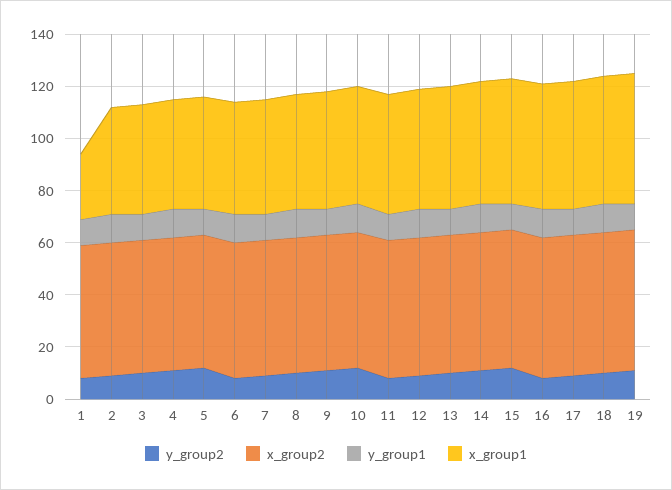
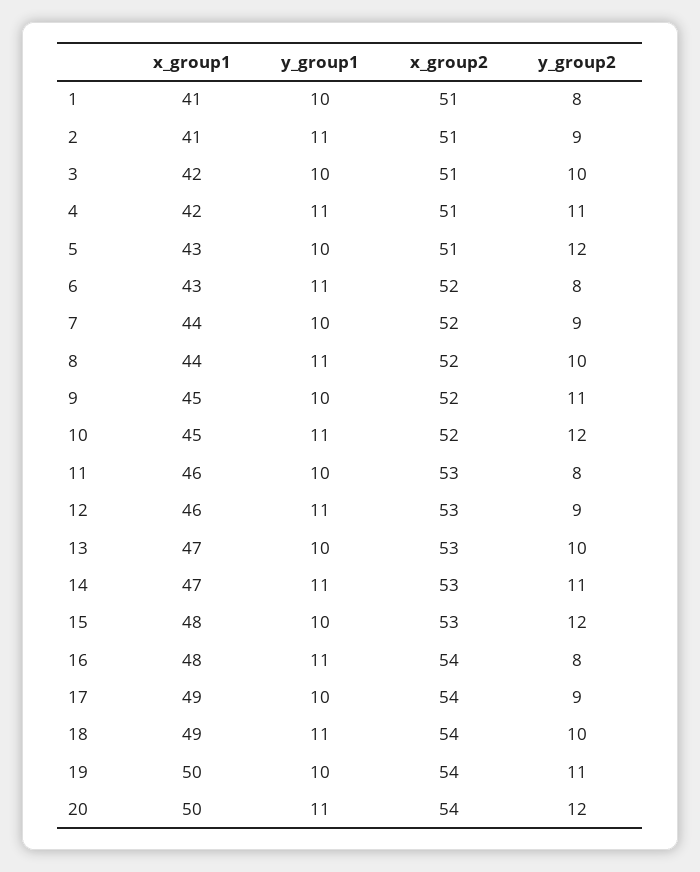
x_group1, 1: 25 -> 41
x_group1, 20: none -> 50
y_group1, 20: none -> 11
x_group2, 20: none -> 54
y_group2, 20: none -> 12

